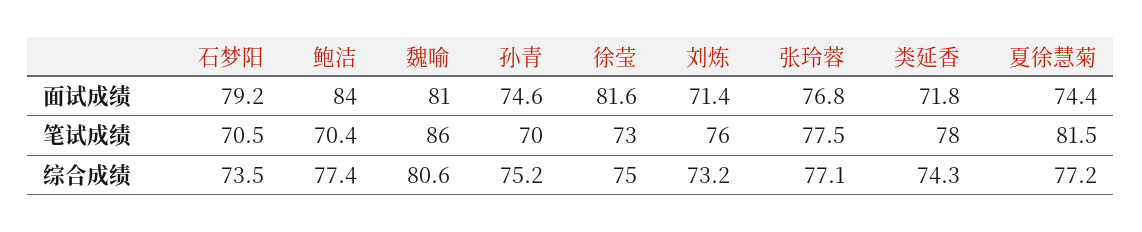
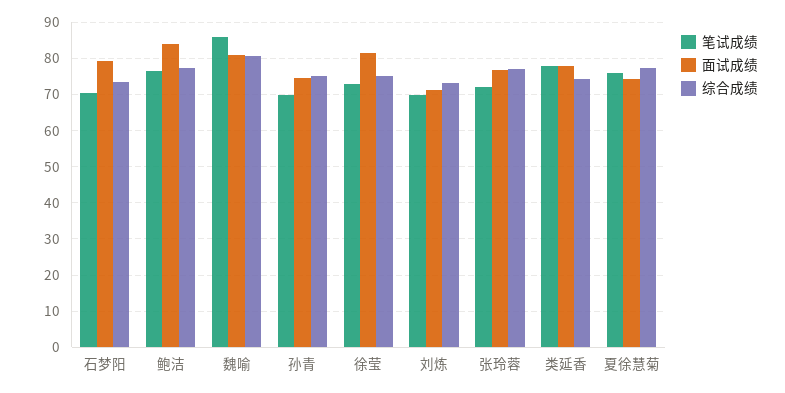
面试成绩, 类延香: 71.8 -> 78
笔试成绩, 鲍洁: 70.4 -> 76
笔试成绩, 刘炼: 76 -> 70
笔试成绩, 张玲蓉: 77.5 -> 72
笔试成绩, 夏徐慧菊: 81.5 -> 76

